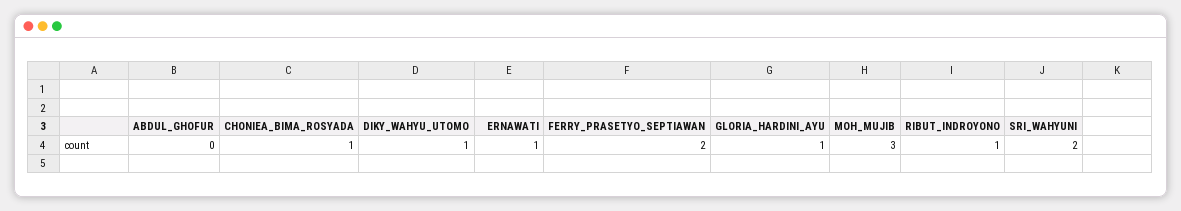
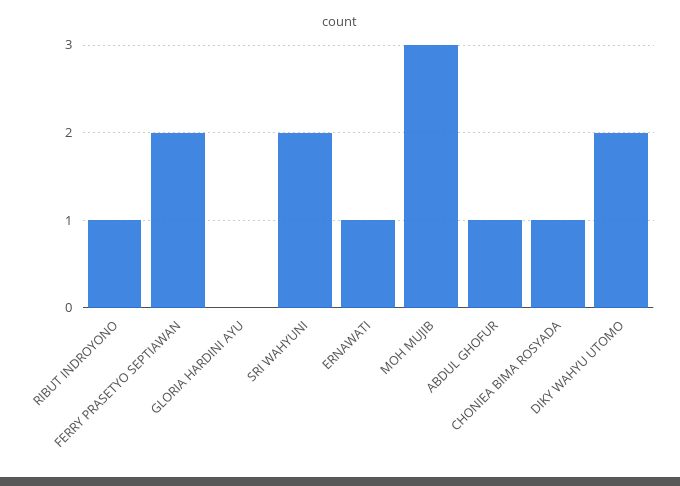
ABDUL_GHOFUR: 0 -> 1
DIKY_WAHYU_UTOMO: 1 -> 2
GLORIA_HARDINI_AYU: 1 -> 0

